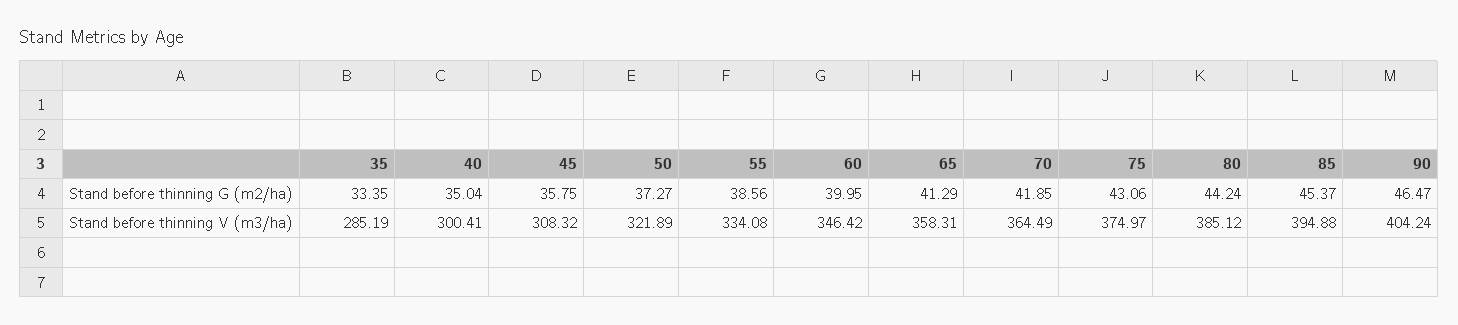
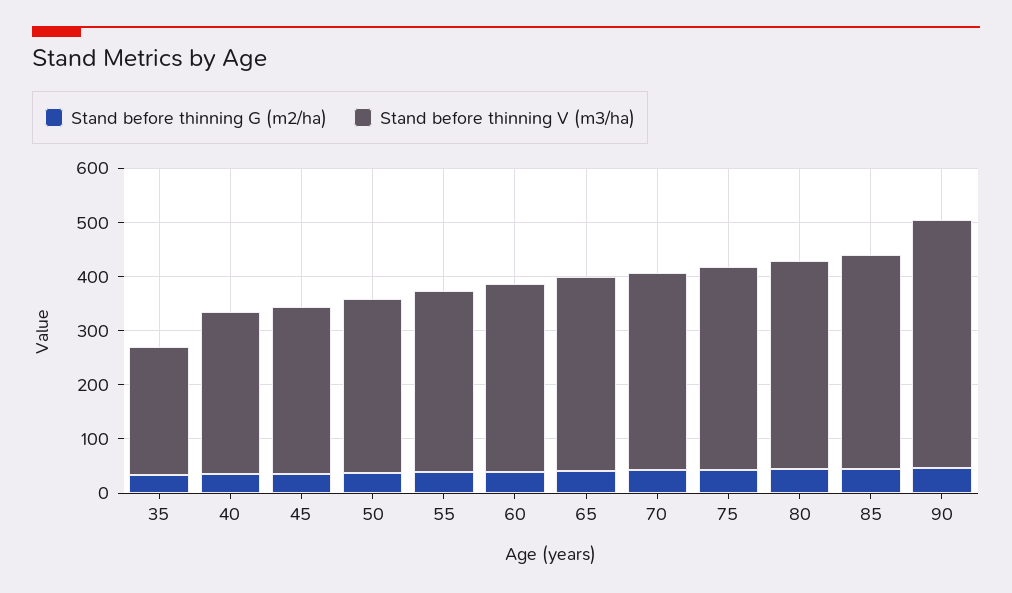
Stand before thinning V (m3/ha), 35: 285.19 -> 240
Stand before thinning V (m3/ha), 90: 404.24 -> 460

